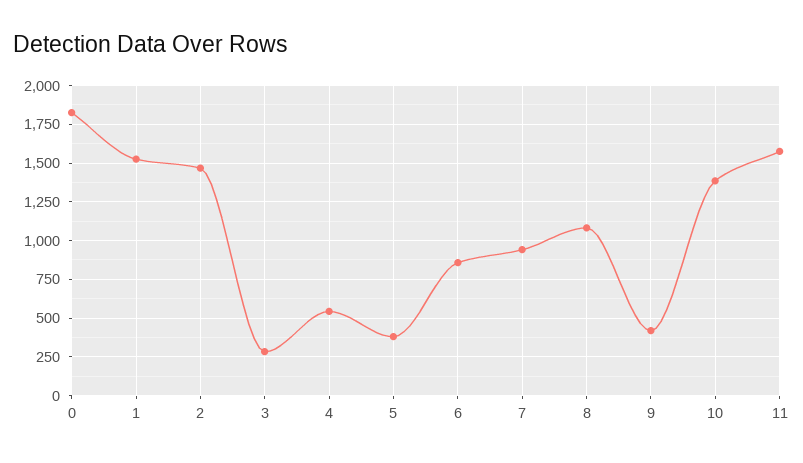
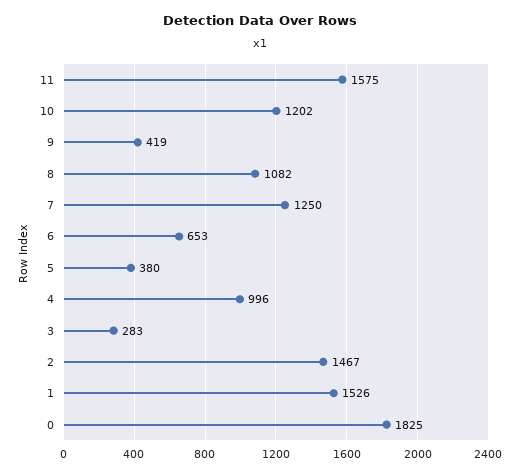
4: 550 -> 996
6: 850 -> 653
7: 950 -> 1250
10: 1400 -> 1202

